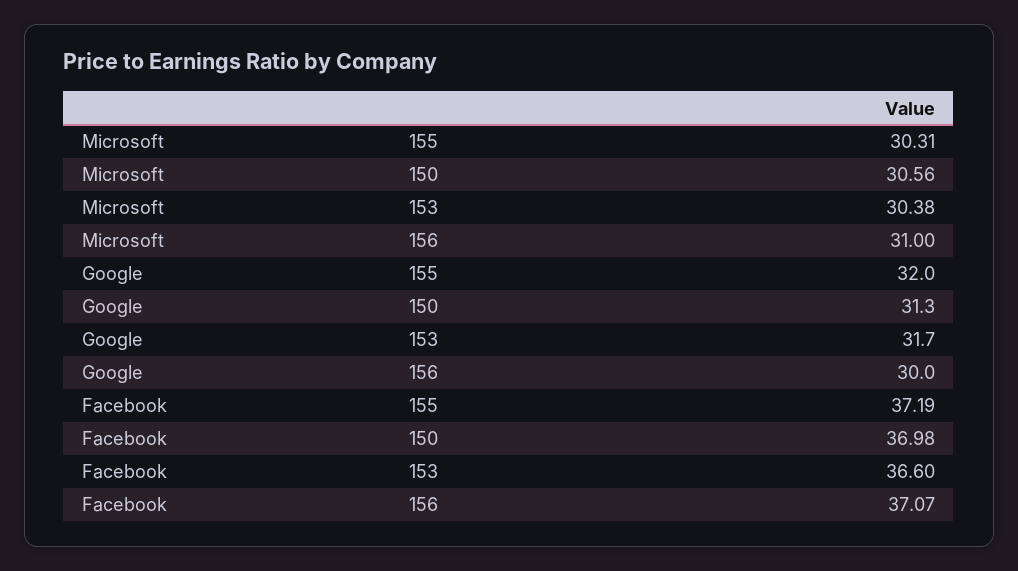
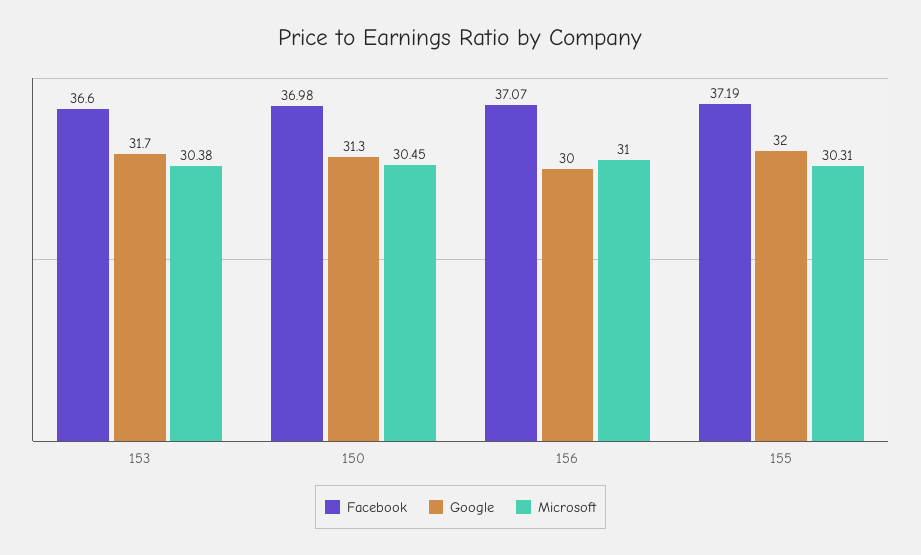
Microsoft, 150: 30.56 -> 30.45

